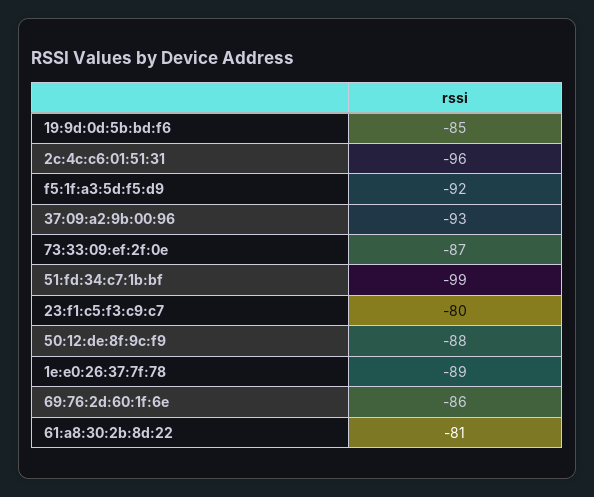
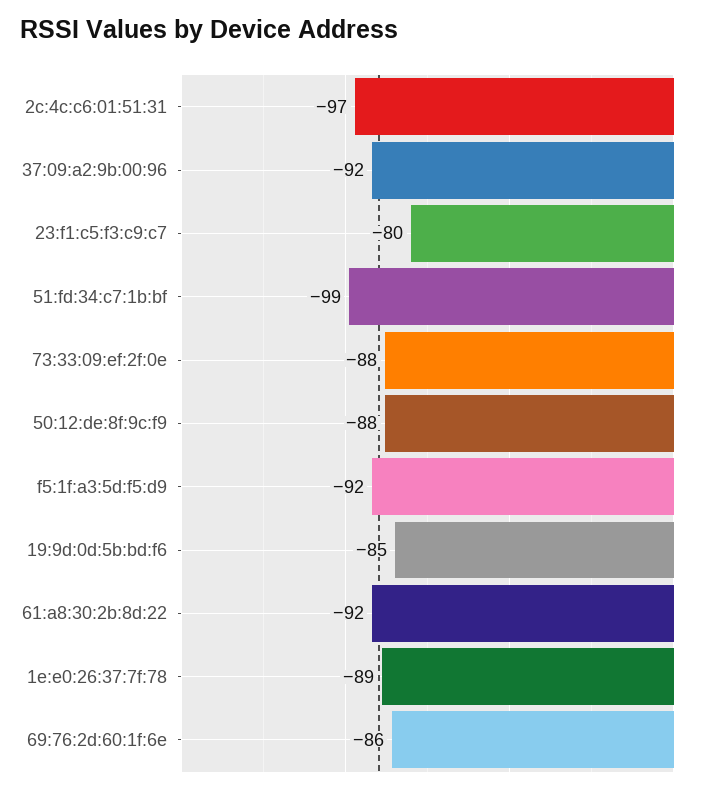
2c:4c:c6:01:51:31: -96 -> -97
37:09:a2:9b:00:96: -93 -> -92
73:33:09:ef:2f:0e: -87 -> -88
61:a8:30:2b:8d:22: -81 -> -92

